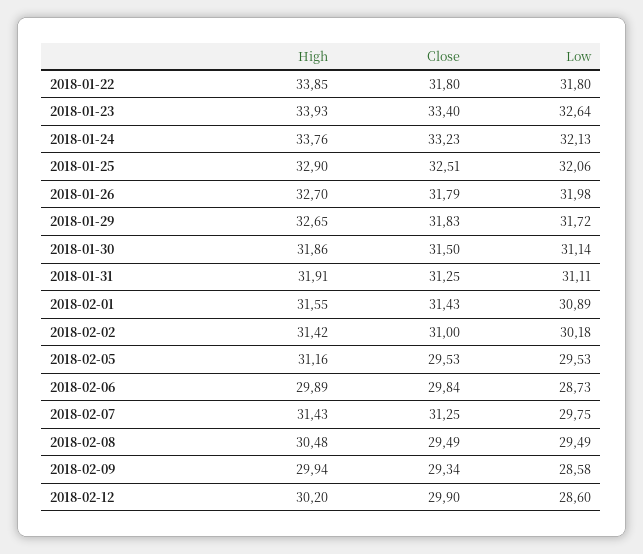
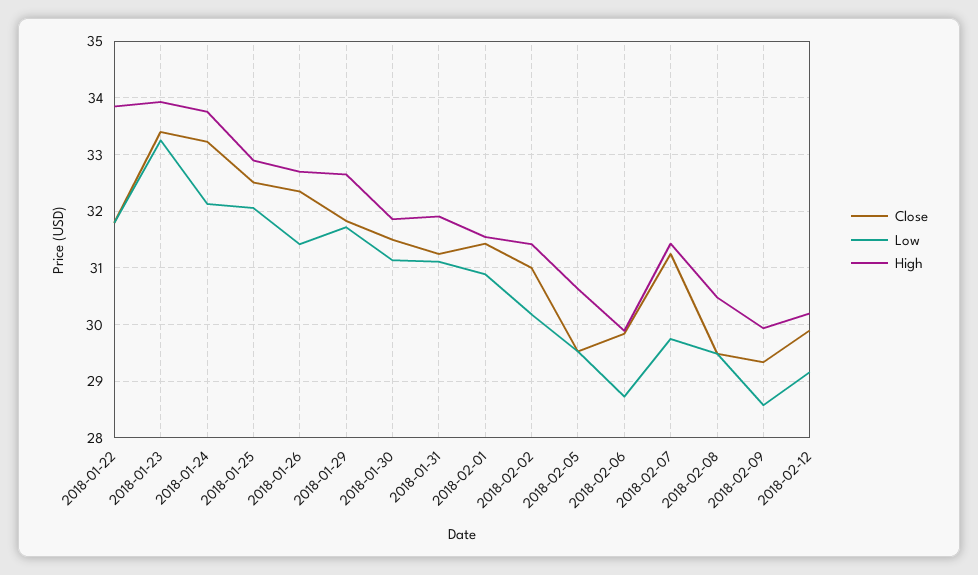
Low, 2018-01-23: 32.64 -> 33.2
Close, 2018-01-26: 31.79 -> 32.4
Low, 2018-01-26: 31.98 -> 31.4
High, 2018-02-05: 31.16 -> 30.6
Low, 2018-02-12: 28.6 -> 29.2

